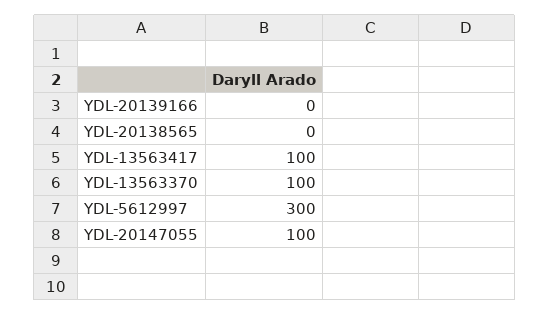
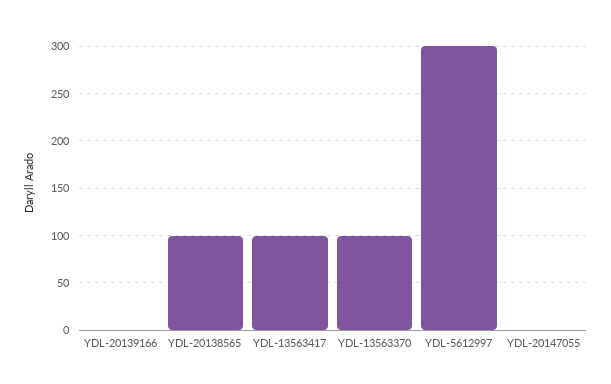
YDL-20138565: 0 -> 100
YDL-20147055: 100 -> 0

